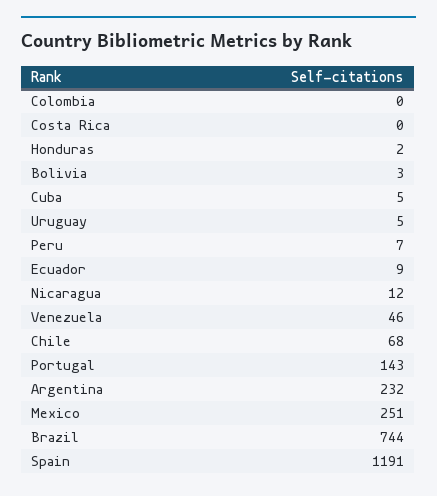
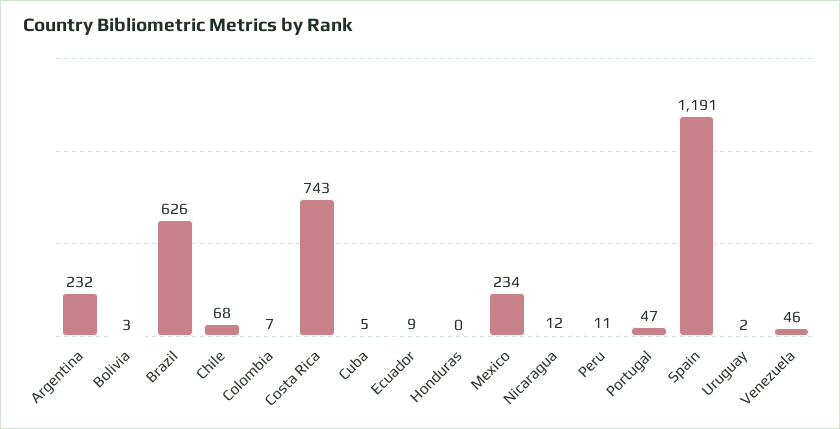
Colombia: 0 -> 7
Costa Rica: 0 -> 743
Honduras: 2 -> 0
Uruguay: 5 -> 2
Peru: 7 -> 11
Portugal: 143 -> 47
Mexico: 251 -> 234
Brazil: 744 -> 626

